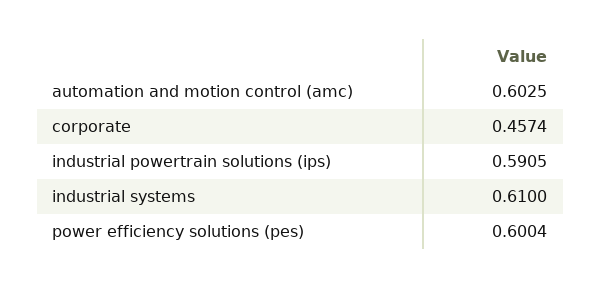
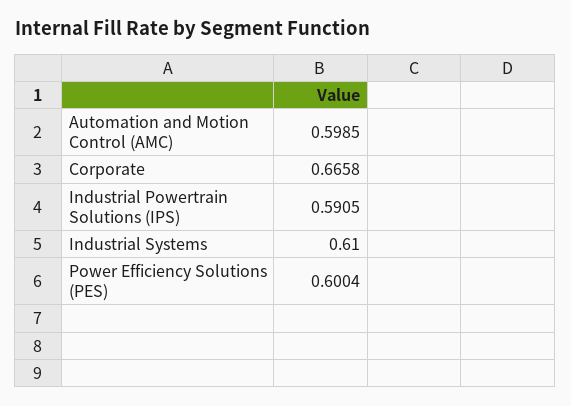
automation and motion control (amc): 0.6025 -> 0.5985
corporate: 0.4574 -> 0.6658

